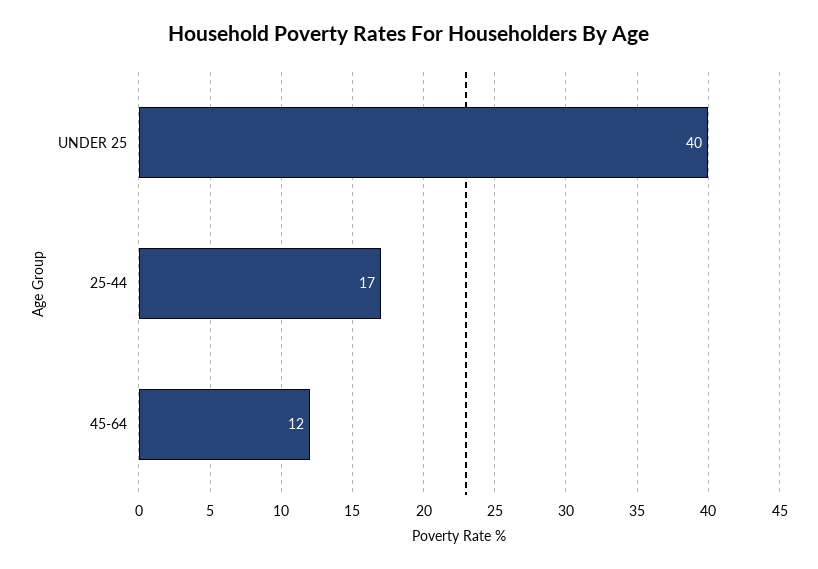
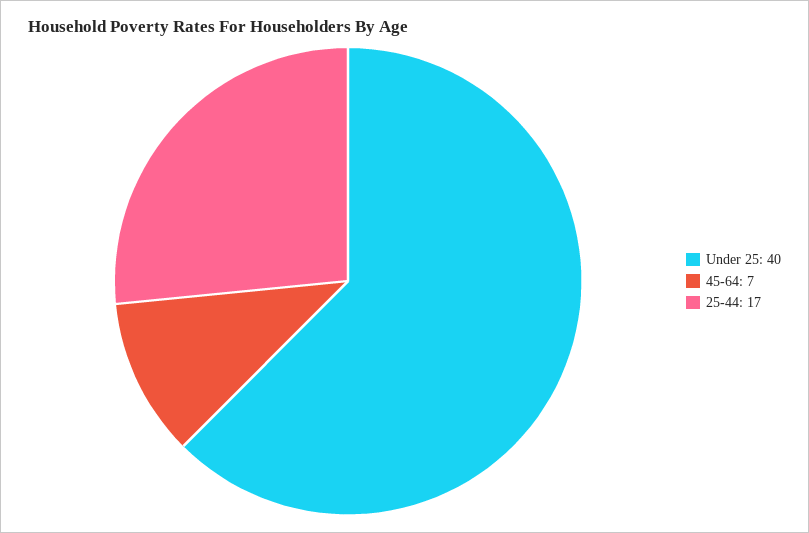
45-64: 12 -> 7

